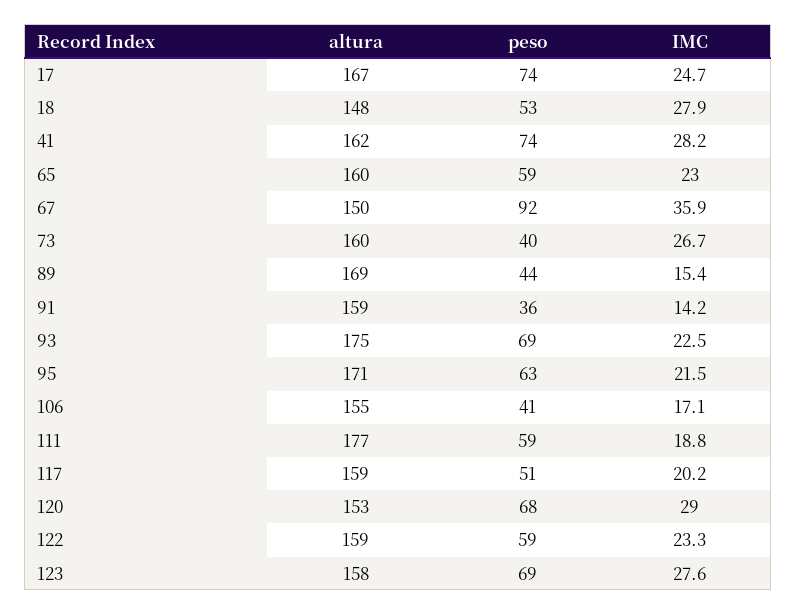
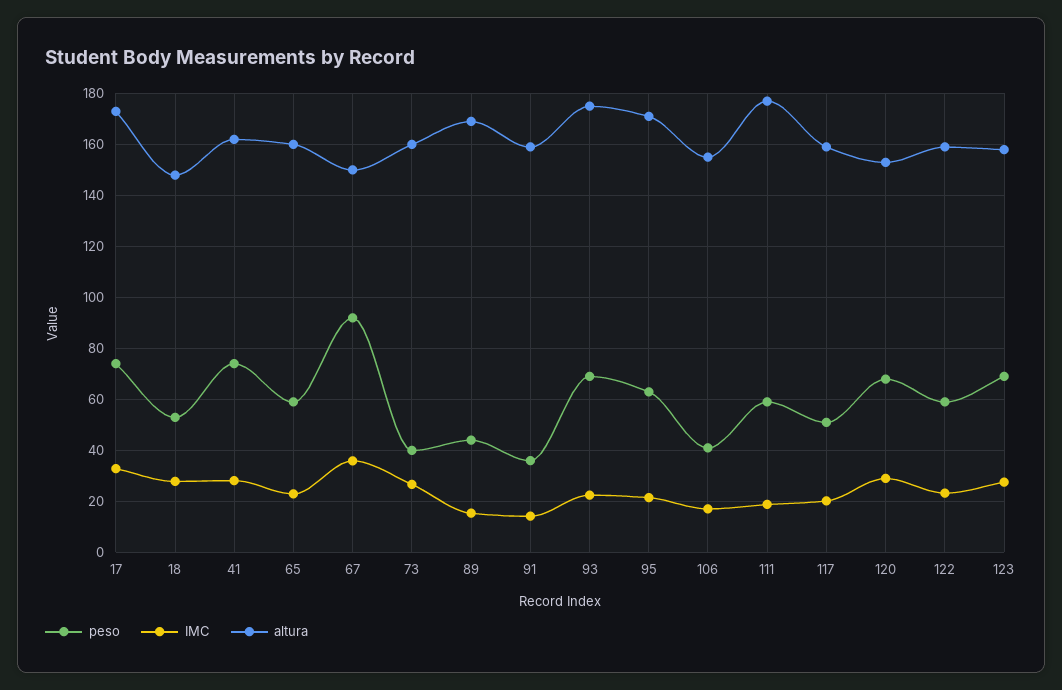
altura, 17: 167 -> 172.5
IMC, 17: 24.7 -> 32.5

